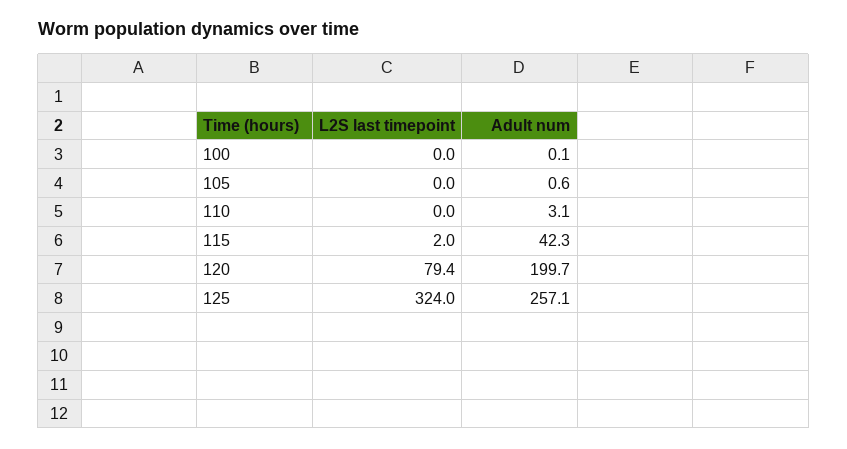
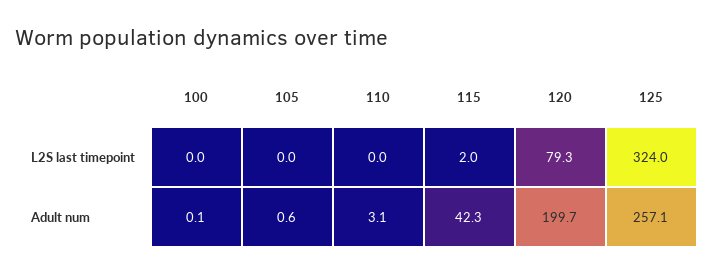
L2S last timepoint, 120: 79.4 -> 79.3

